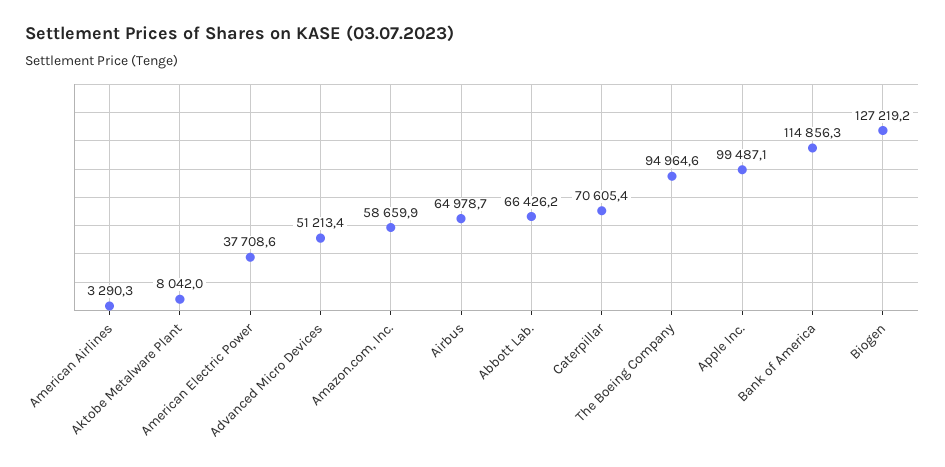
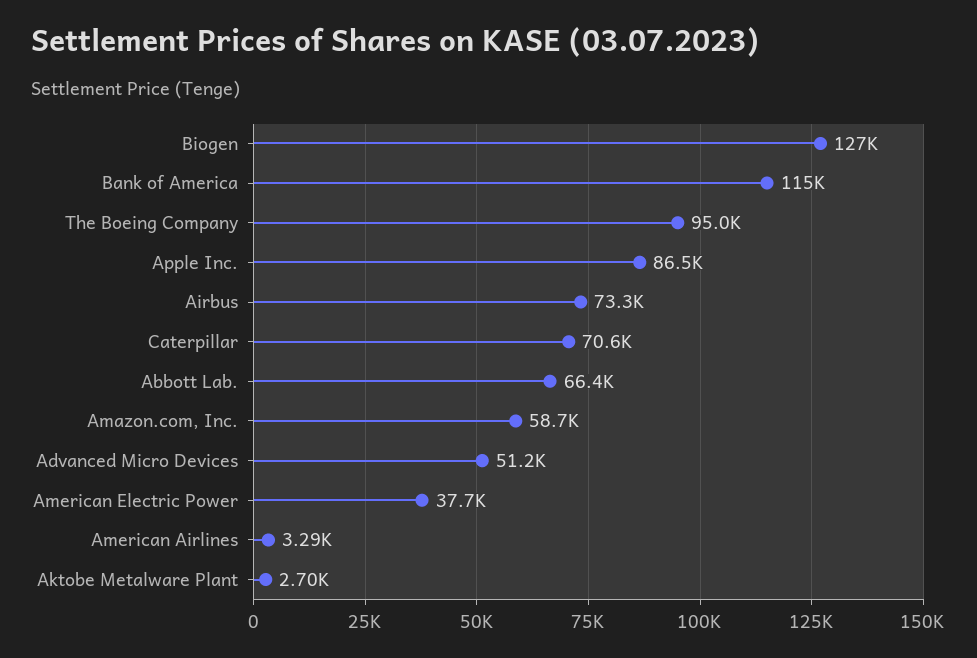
Aktobe Metalware Plant: 8042 -> 2700
Airbus: 64978.7 -> 73300
Apple Inc.: 99487.1 -> 86500

